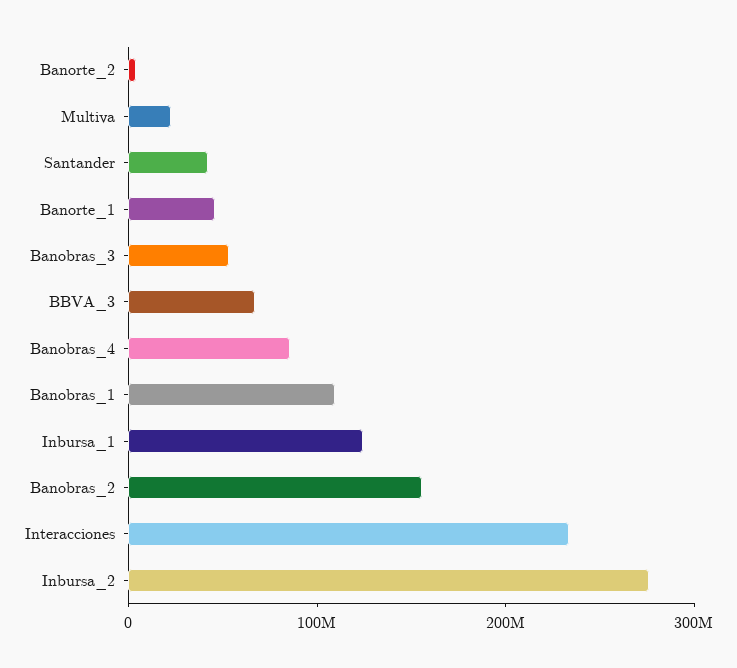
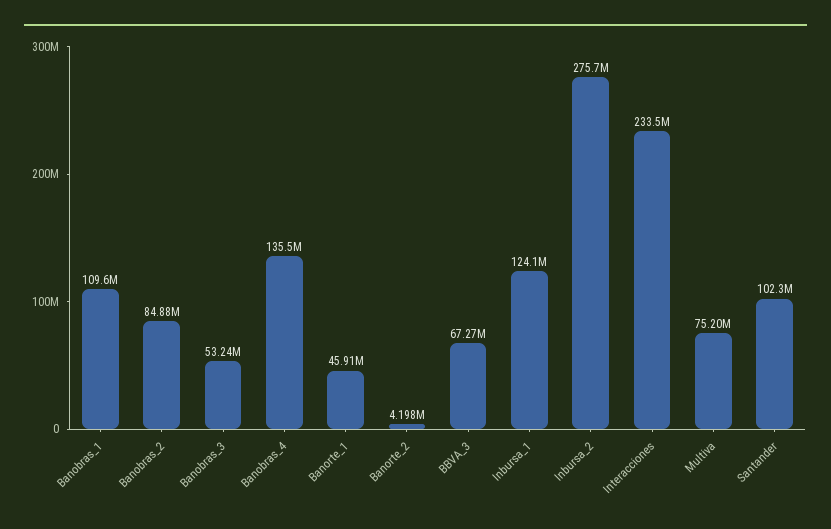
Multiva: 20000000 -> 75200000
Santander: 40000000 -> 102300000
Banobras_4: 80000000 -> 135500000
Banobras_2: 160000000 -> 84880000

